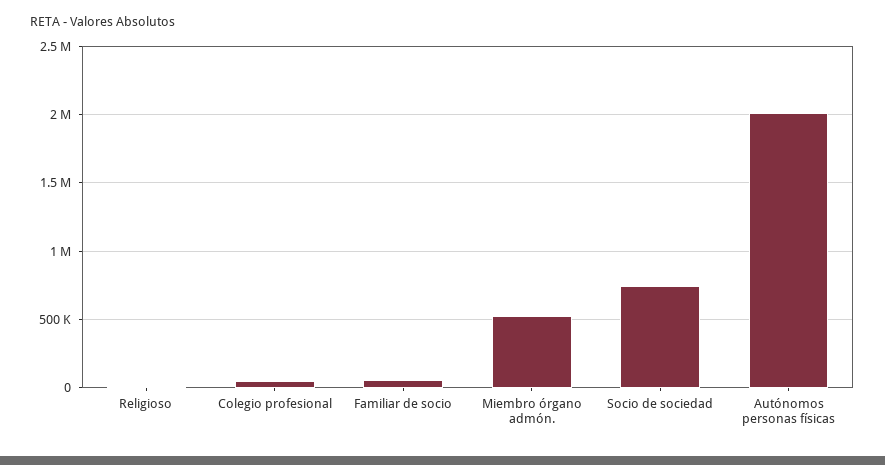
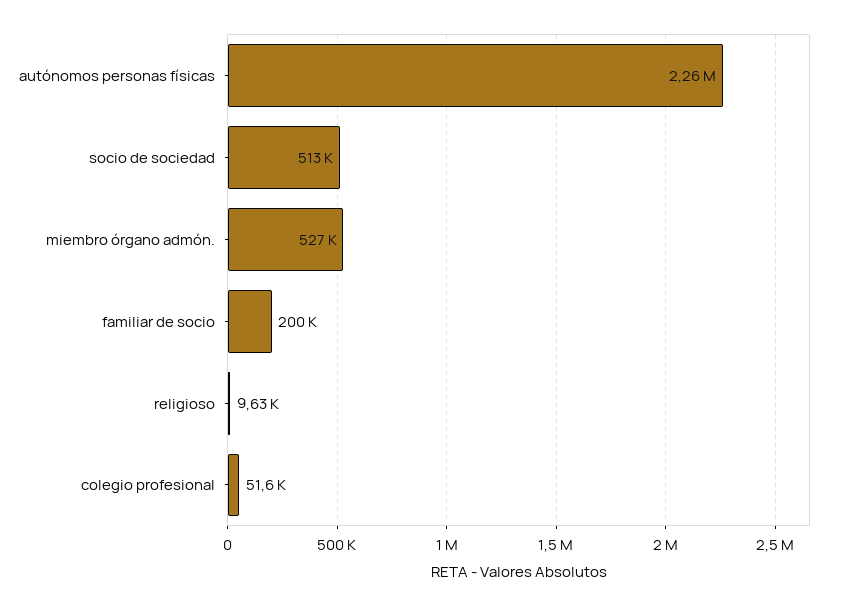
Familiar de socio: 50000 -> 200000
Socio de sociedad: 750000 -> 513000
Autónomos personas físicas: 2000000 -> 2260000

